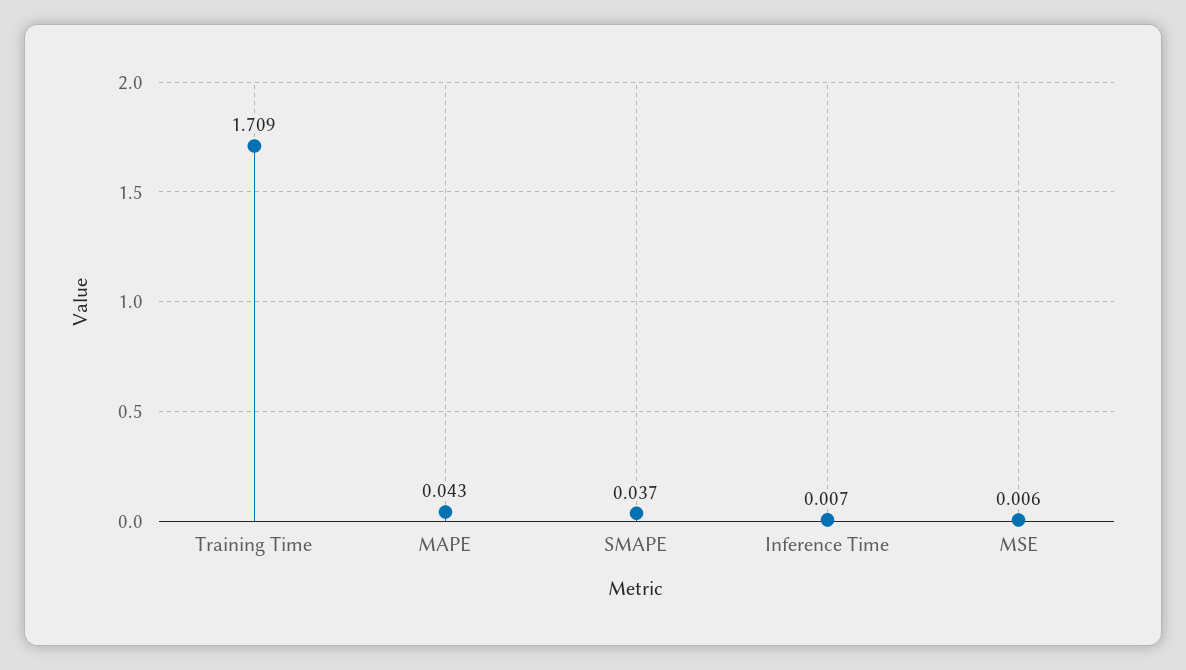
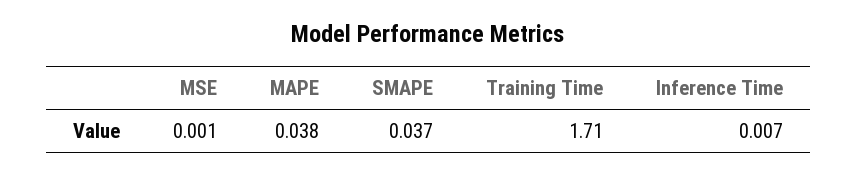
Training Time: 1.709 -> 1.71
MAPE: 0.043 -> 0.038
MSE: 0.006 -> 0.001

